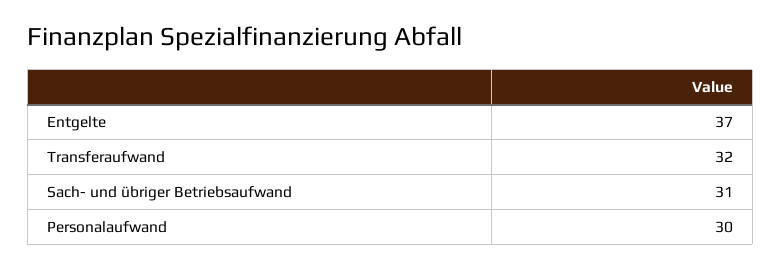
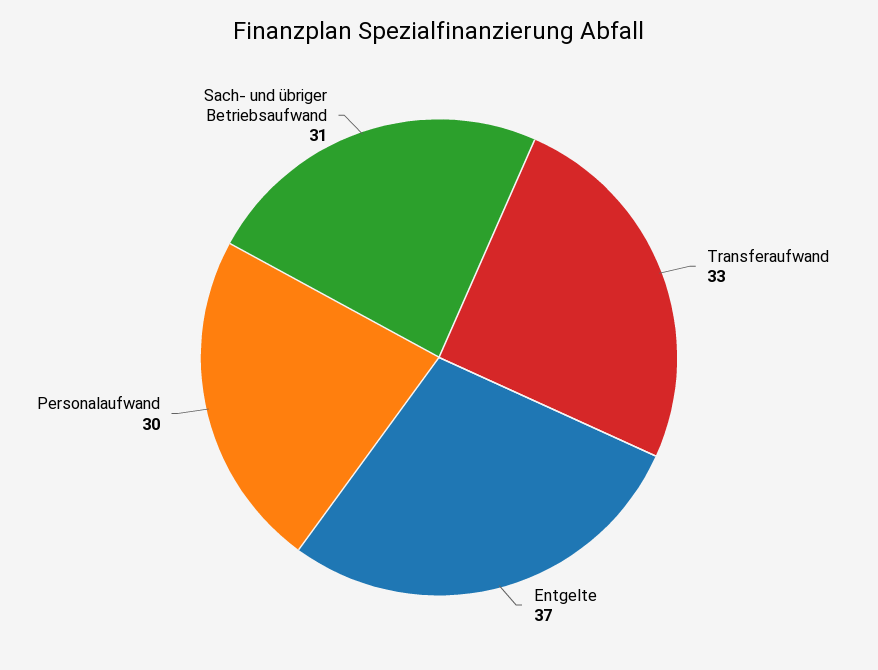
Transferaufwand: 32 -> 33

